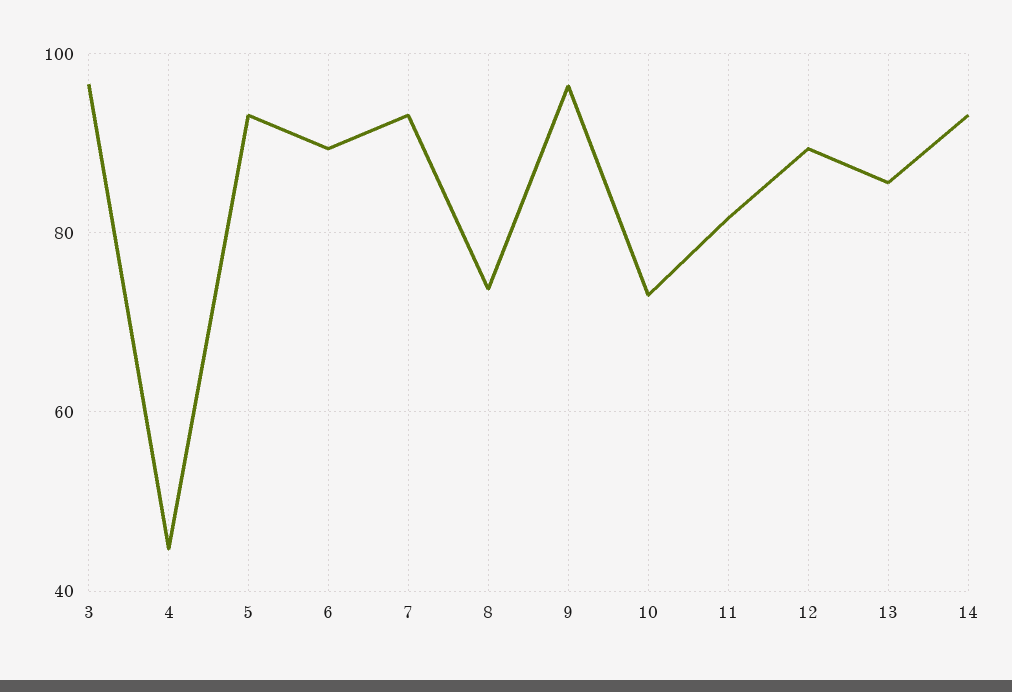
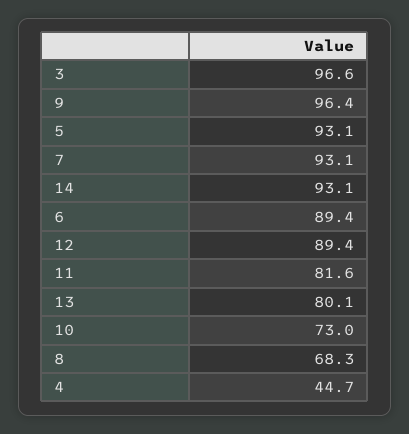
8: 74 -> 68.3
13: 86 -> 80.1

